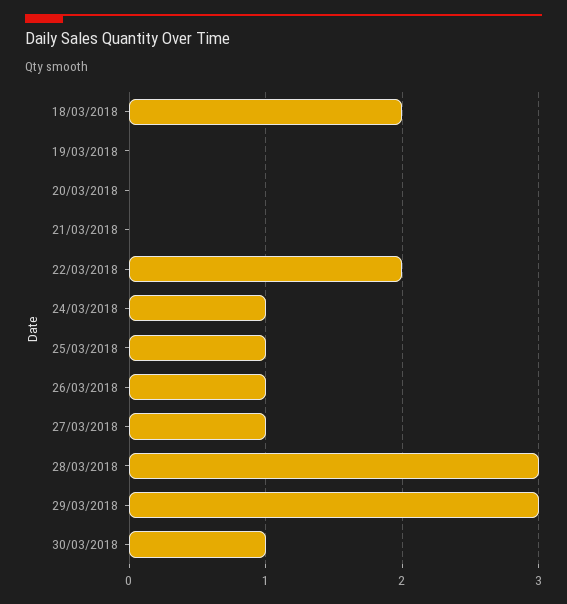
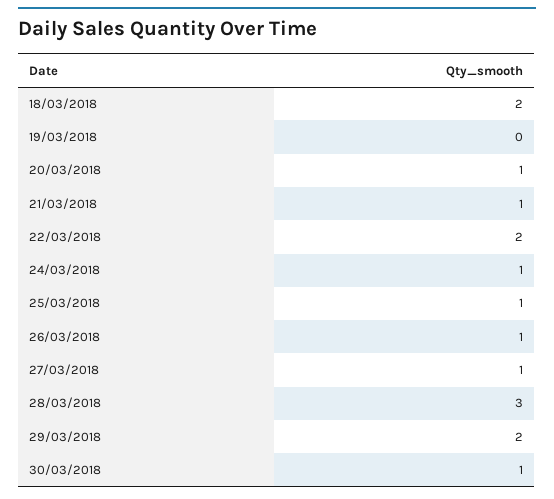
20/03/2018: 0 -> 1
21/03/2018: 0 -> 1
29/03/2018: 3 -> 2

